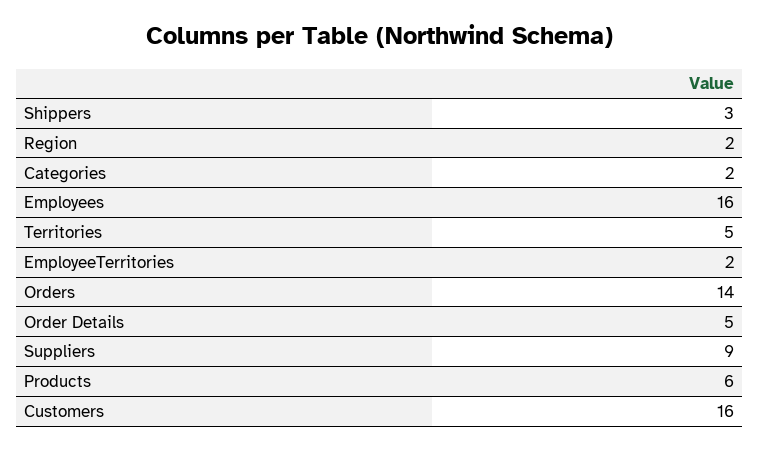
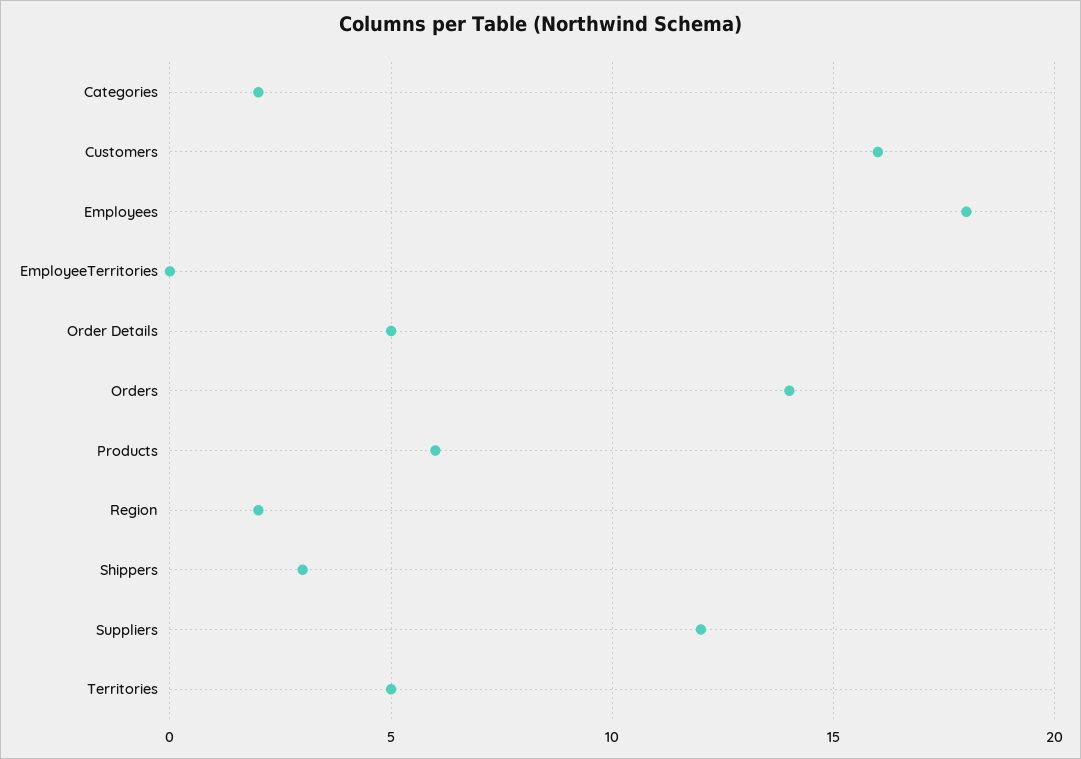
Employees: 16 -> 18
EmployeeTerritories: 2 -> 0
Suppliers: 9 -> 12

